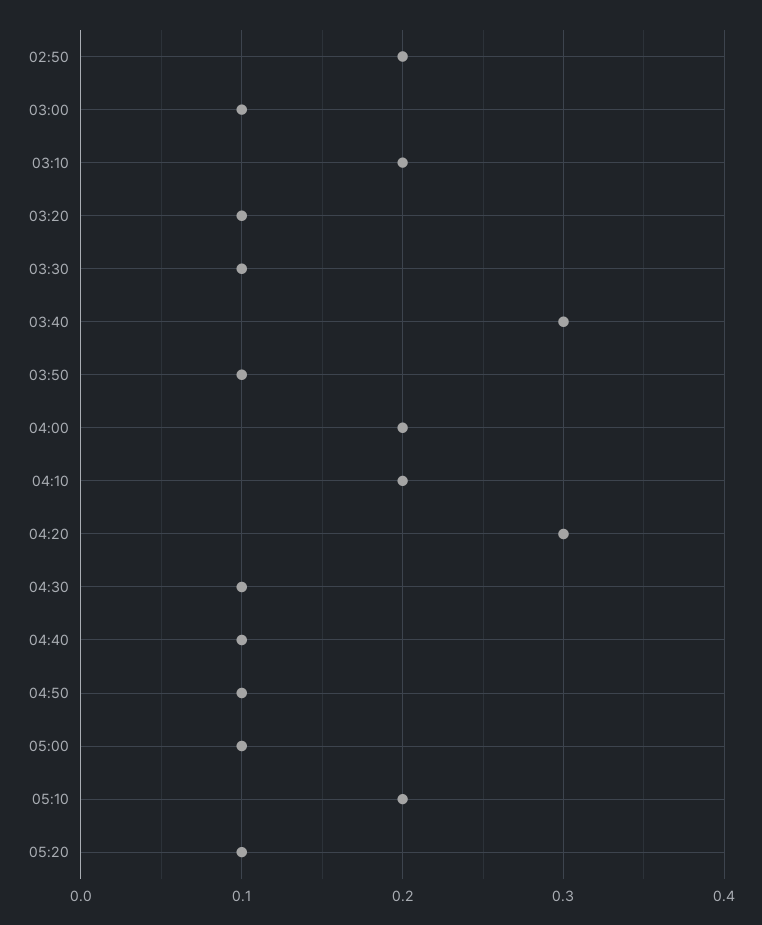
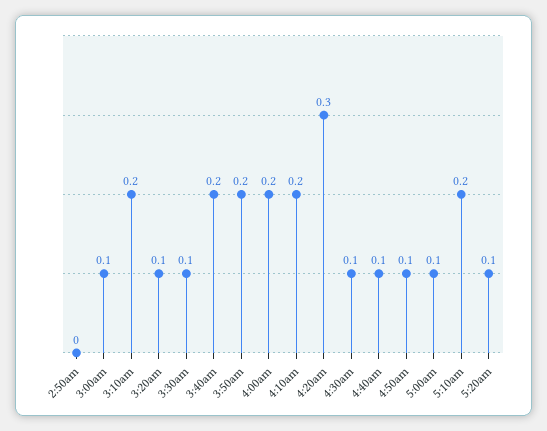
02:50: 0.2 -> 0
03:40: 0.3 -> 0.2
03:50: 0.1 -> 0.2

